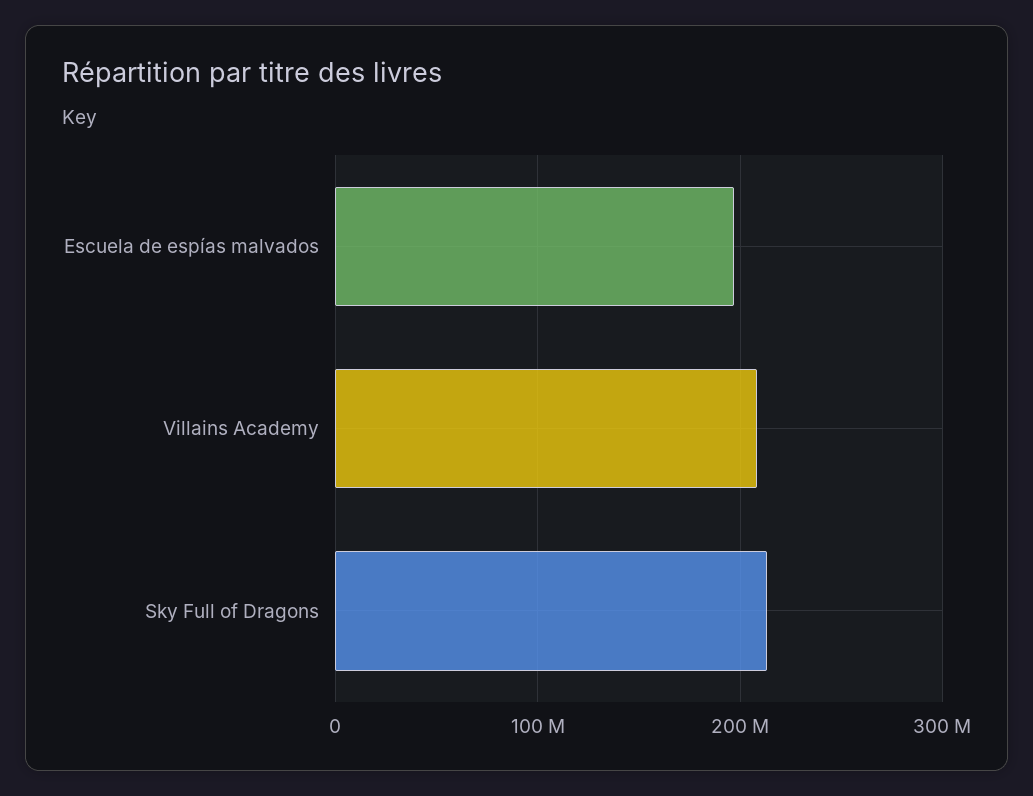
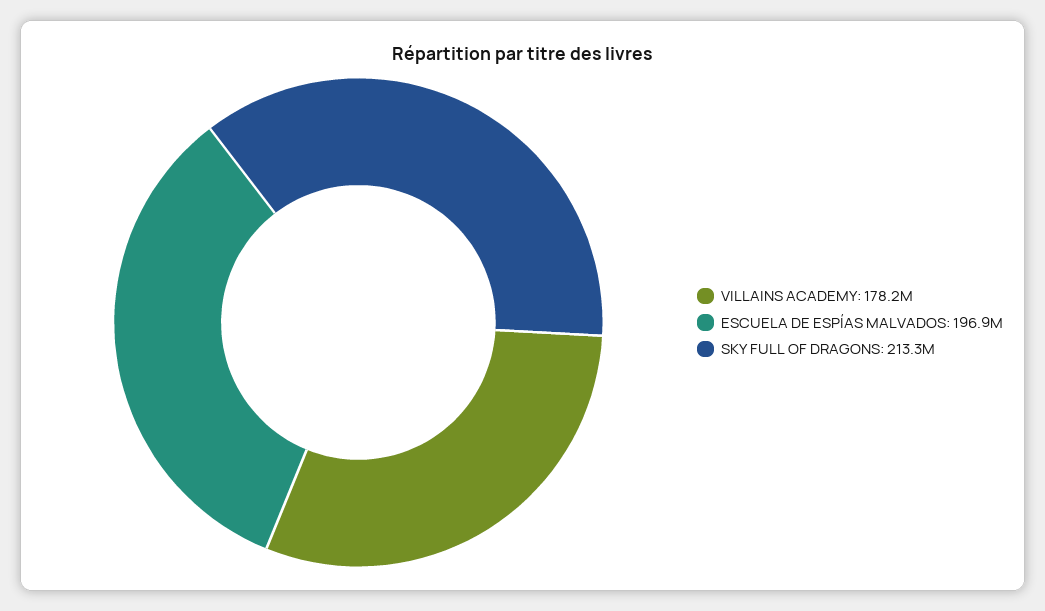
Villains Academy: 210000000 -> 178200000

